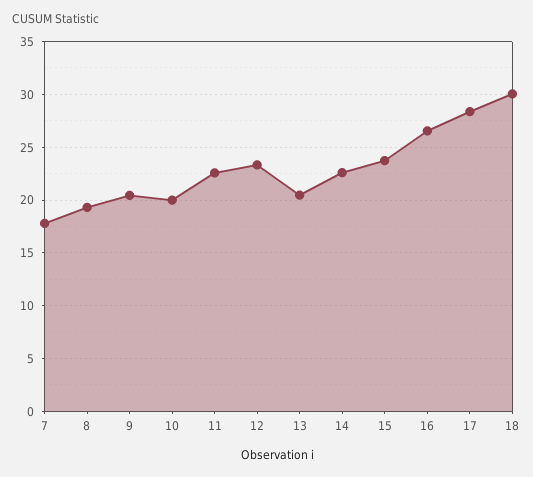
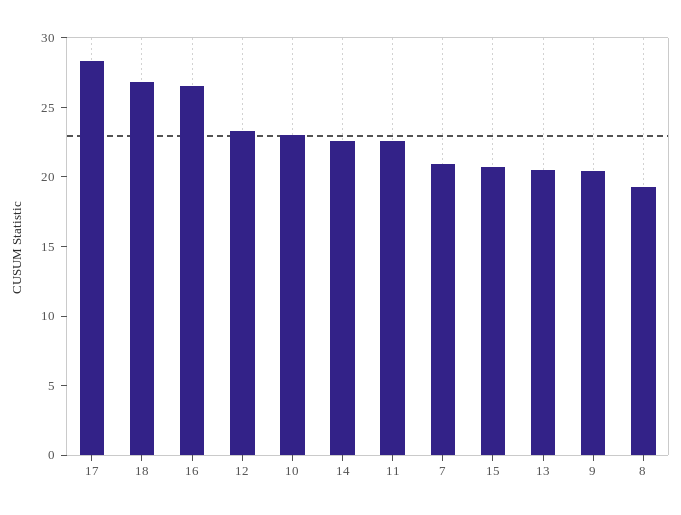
7: 18 -> 21
10: 20 -> 23
15: 24 -> 21
18: 30 -> 27

